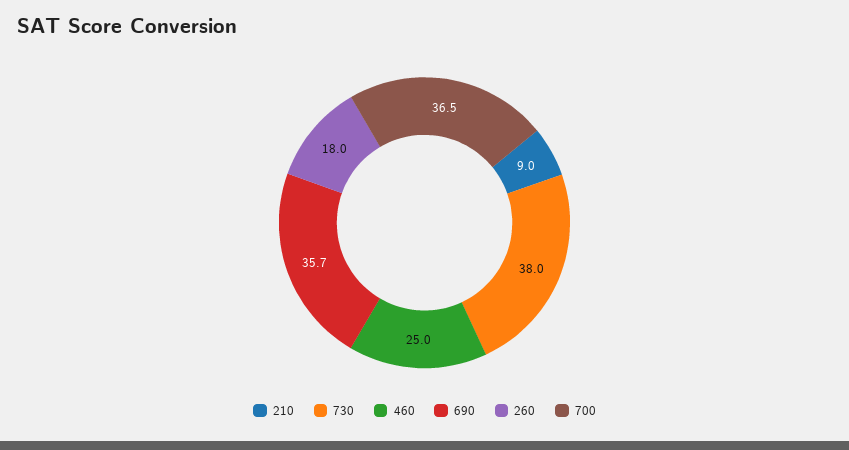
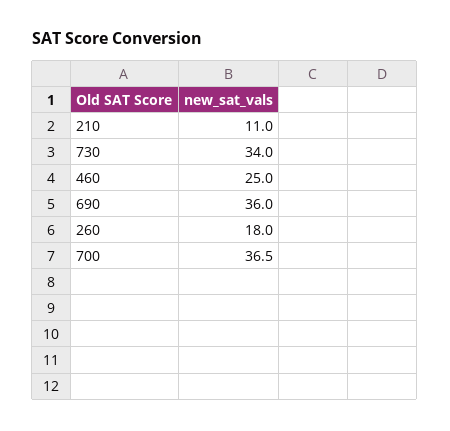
210: 9 -> 11
730: 38 -> 34
690: 35.7 -> 36

